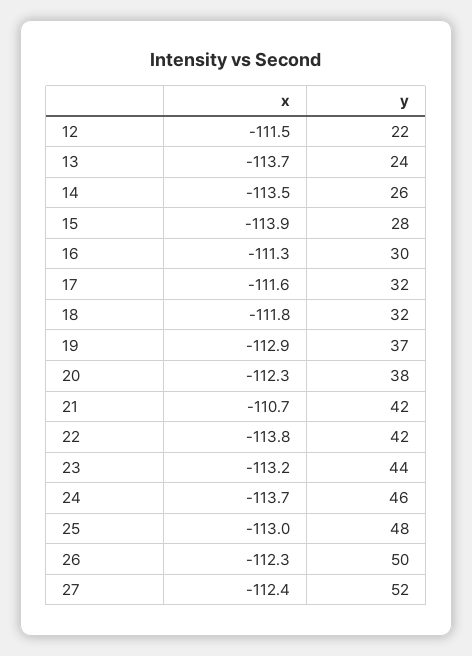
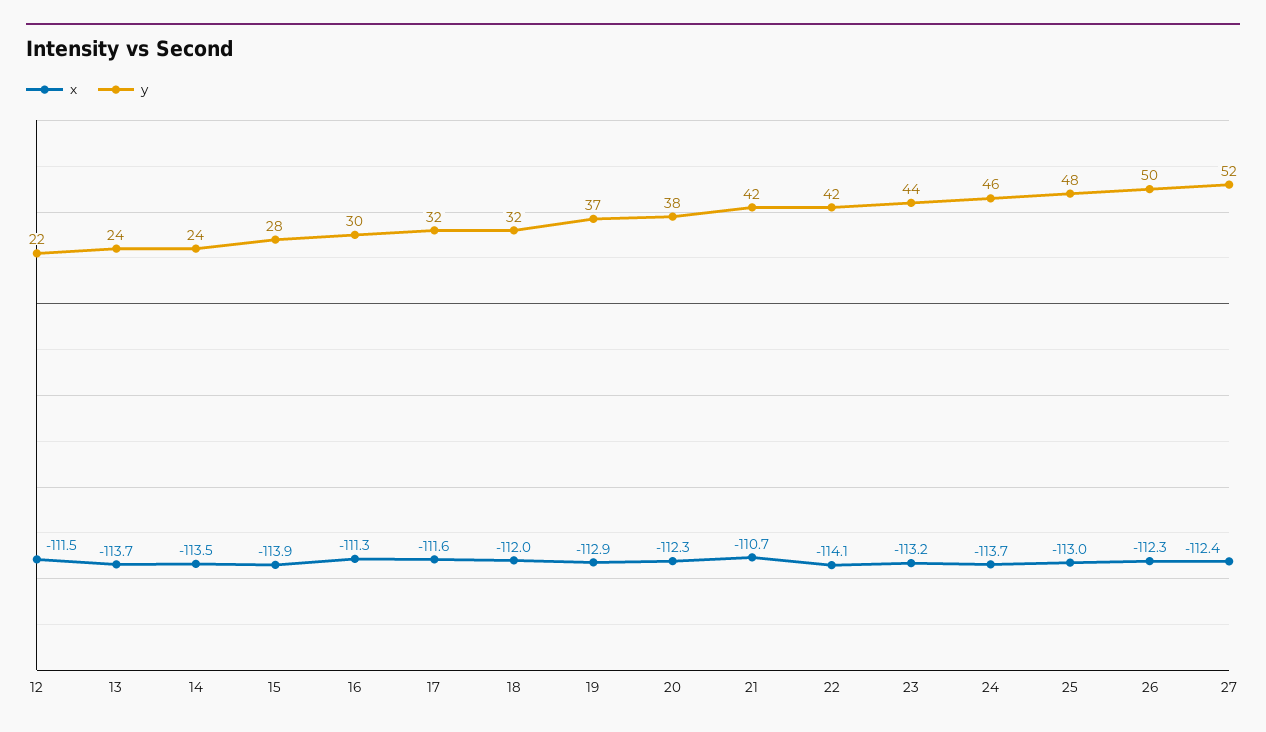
y, 14: 26 -> 24
x, 18: -111.8 -> -112
x, 22: -113.8 -> -114.1

